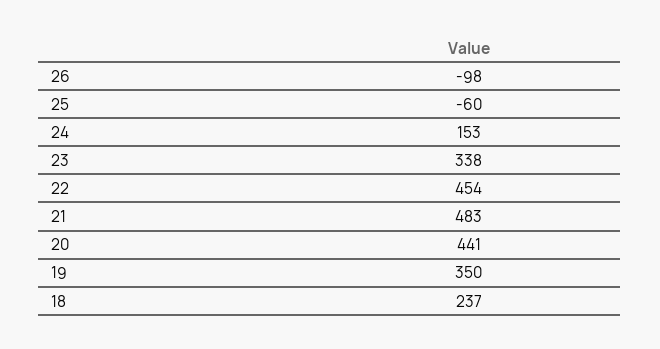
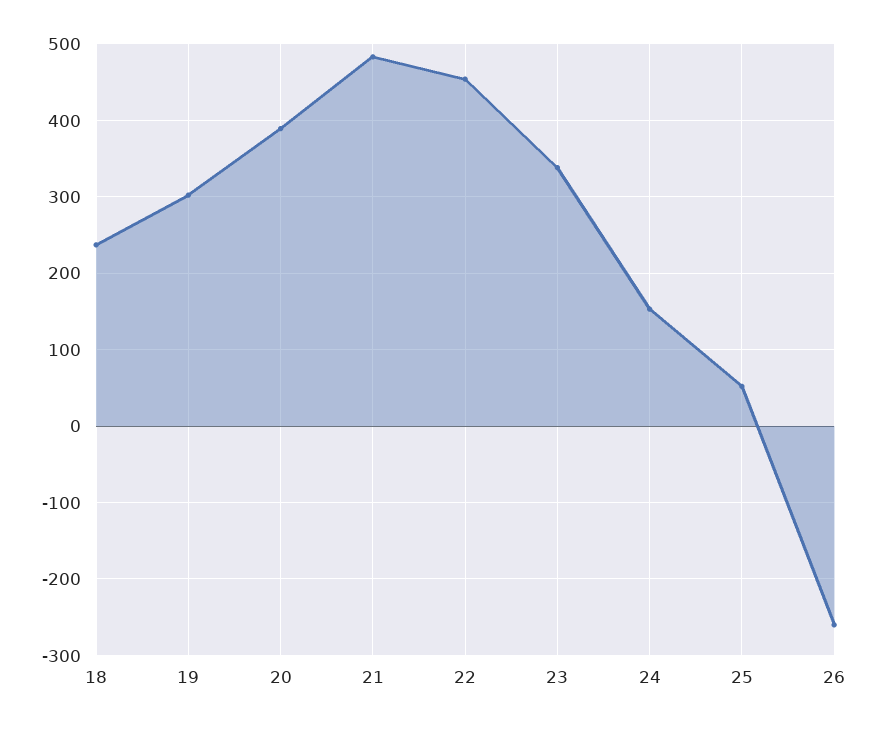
26: -98 -> -260
25: -60 -> 50
20: 441 -> 390
19: 350 -> 300

